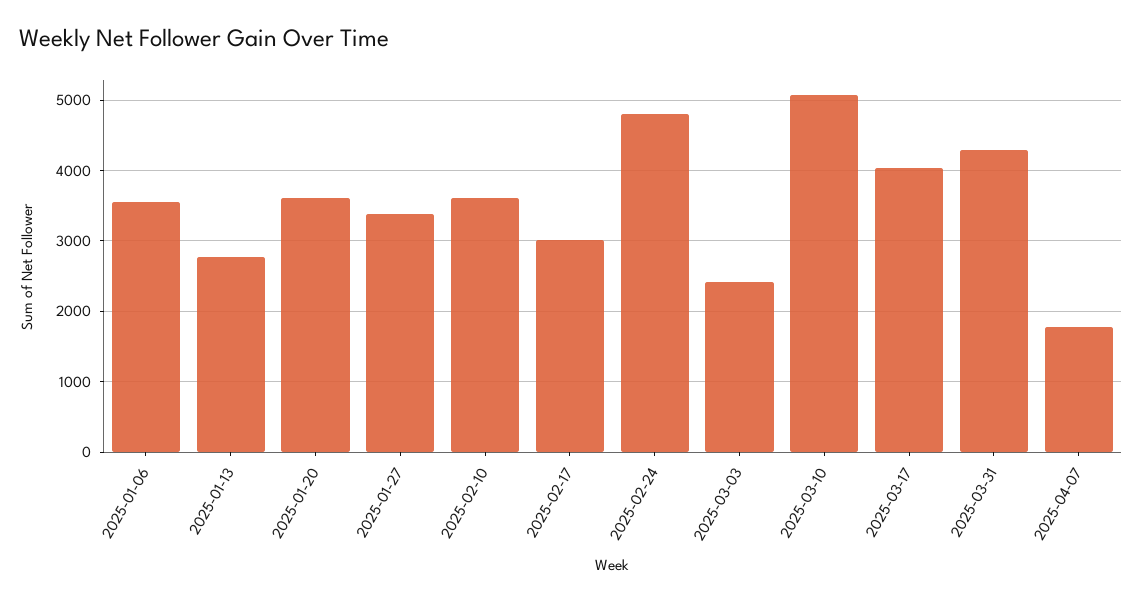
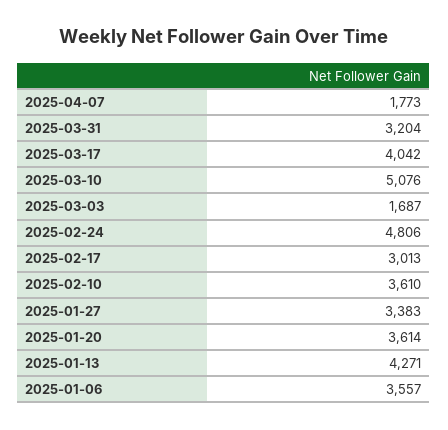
2025-01-13: 2800 -> 4271
2025-03-03: 2400 -> 1687
2025-03-31: 4300 -> 3204

